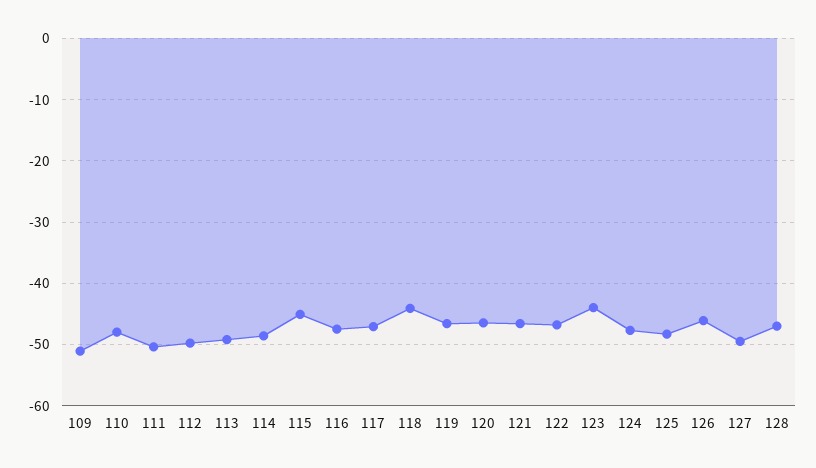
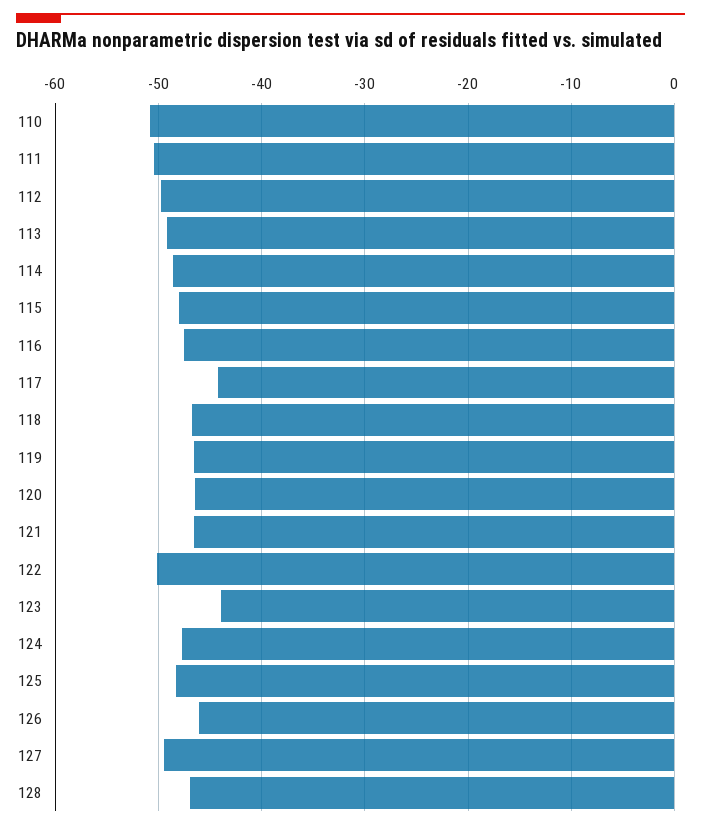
109: -51 -> none
110: -48 -> -51
115: -45 -> -48
117: -47 -> -44
118: -44 -> -47
122: -47 -> -50

